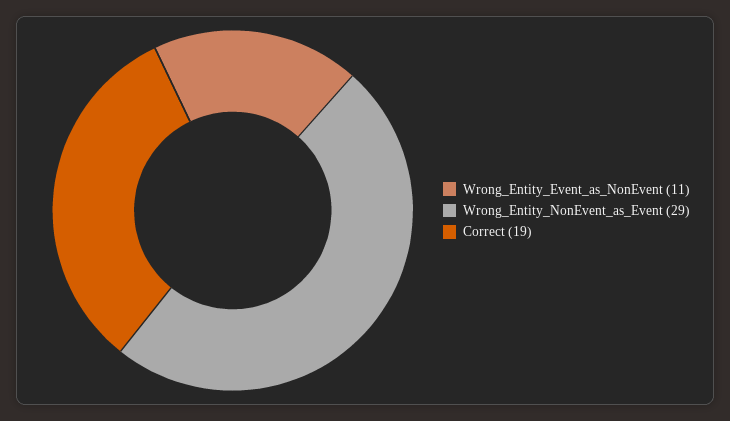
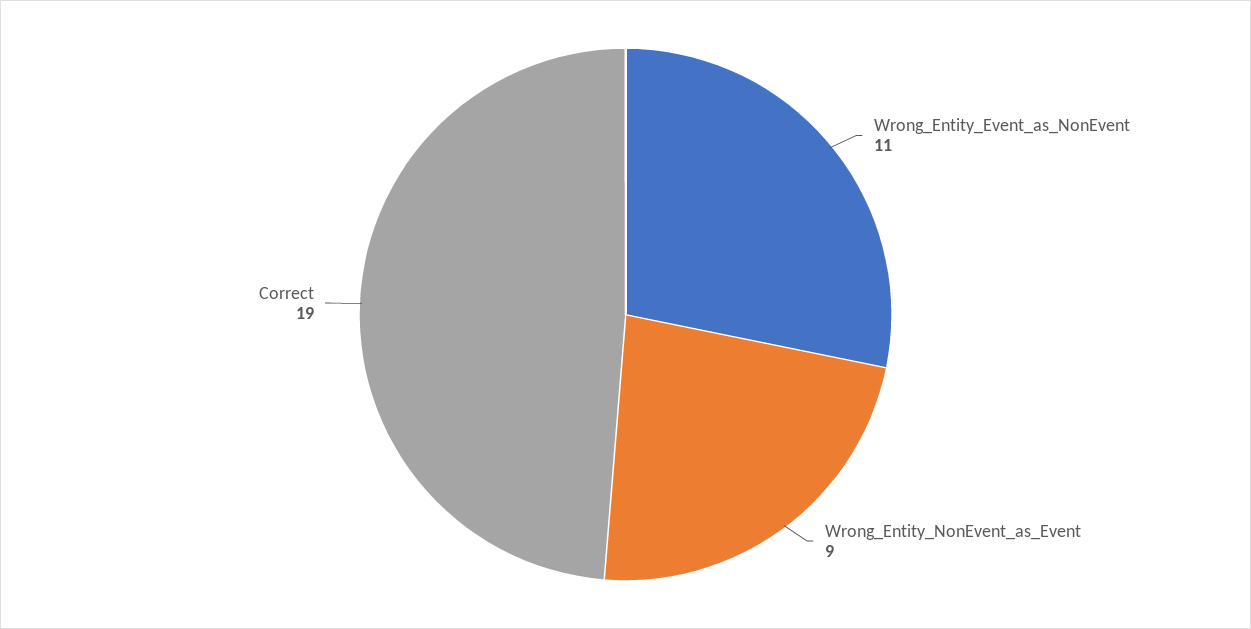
Wrong_Entity_NonEvent_as_Event: 29 -> 9

